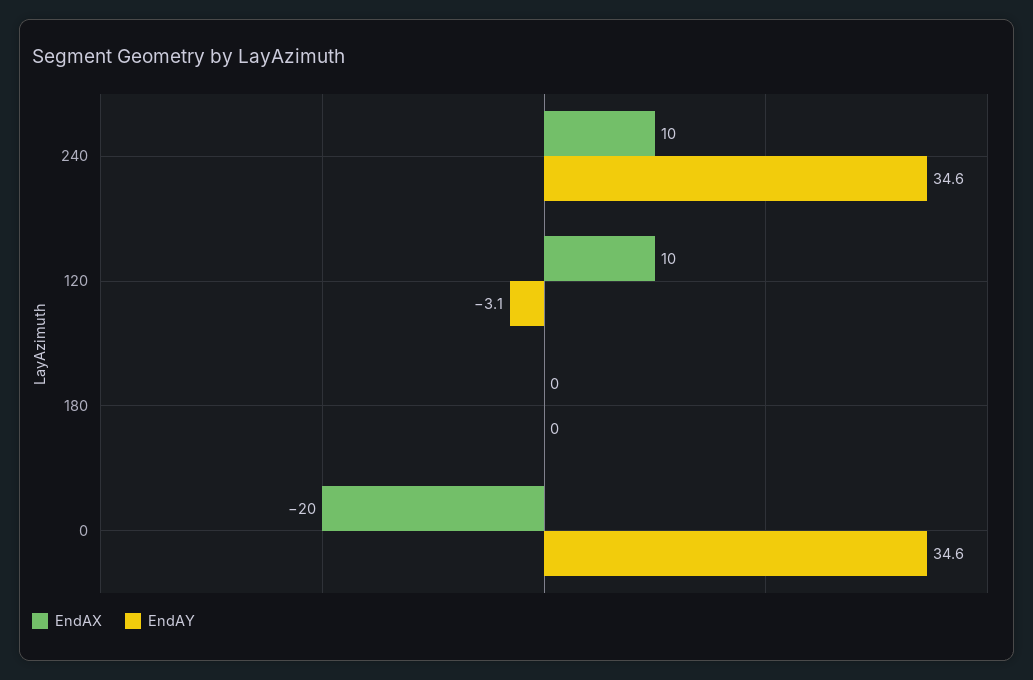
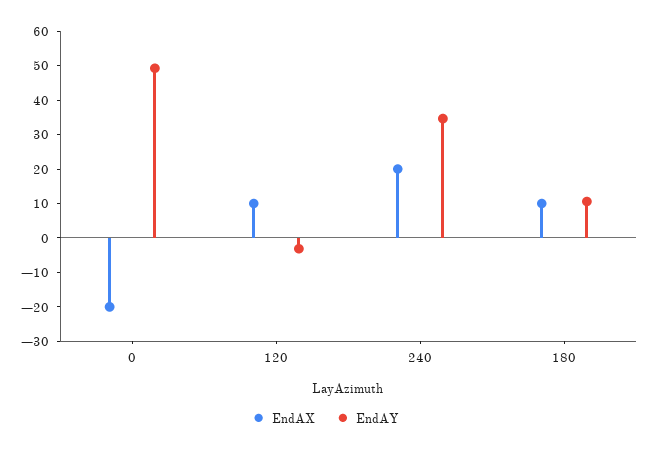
EndAX, 240: 10 -> 20
EndAX, 180: 0 -> 10
EndAY, 180: 0 -> 10
EndAY, 0: 34.6 -> 50

